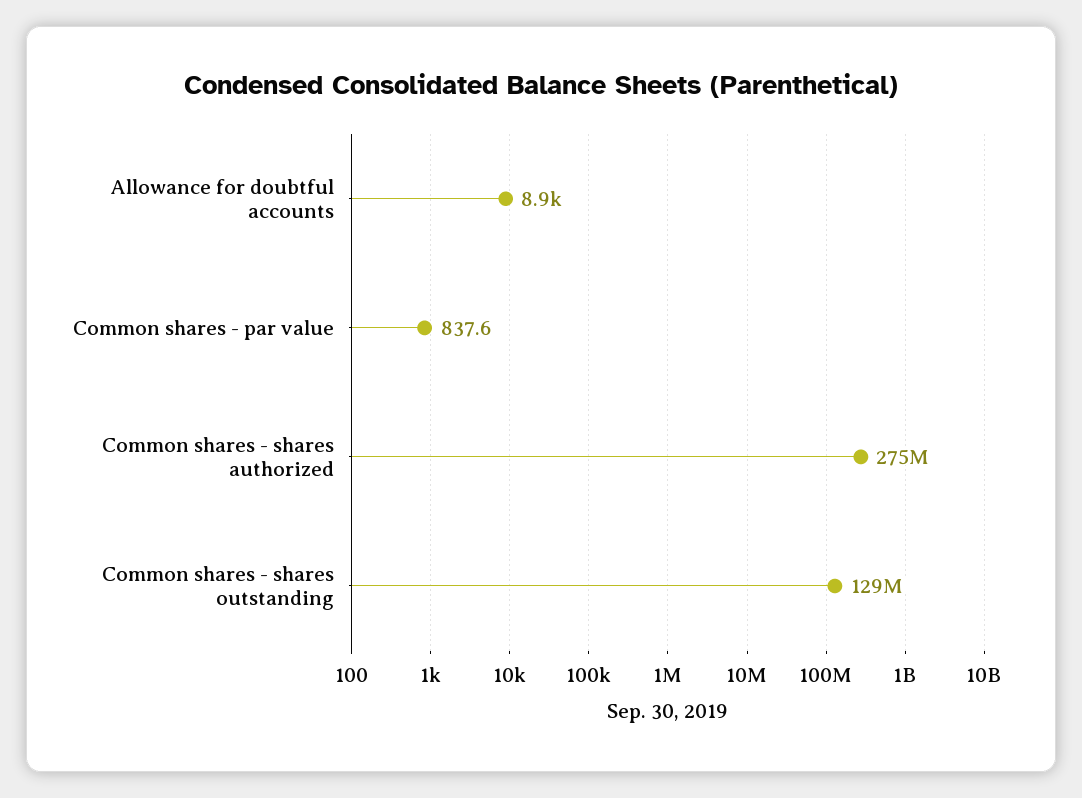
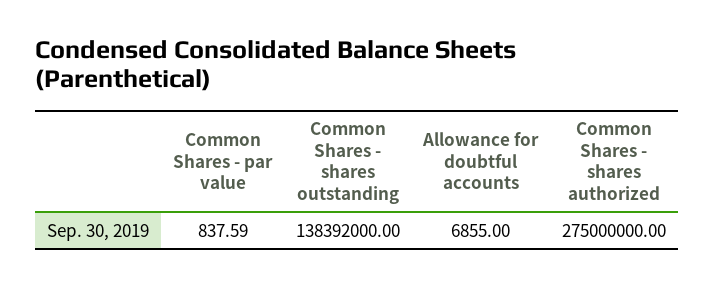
Allowance for doubtful accounts: 8900 -> 6855
Common shares - shares outstanding: 129000000 -> 138392000

